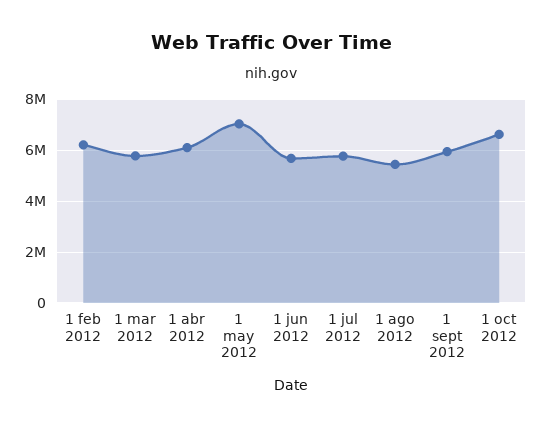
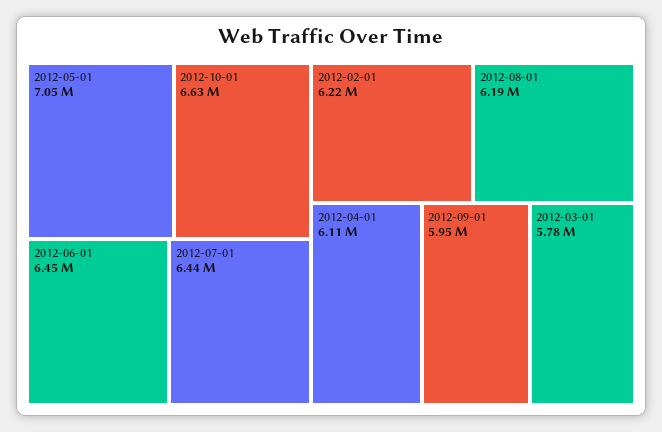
1 jun 2012: 5750000 -> 6450000
1 jul 2012: 5750000 -> 6440000
1 ago 2012: 5500000 -> 6190000

